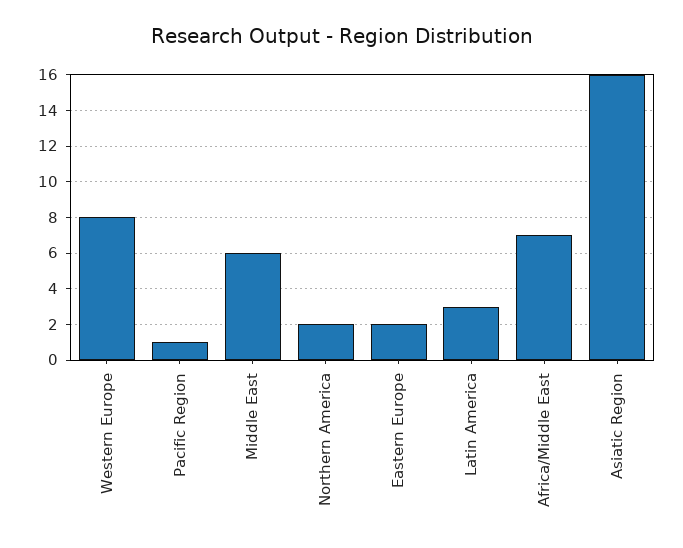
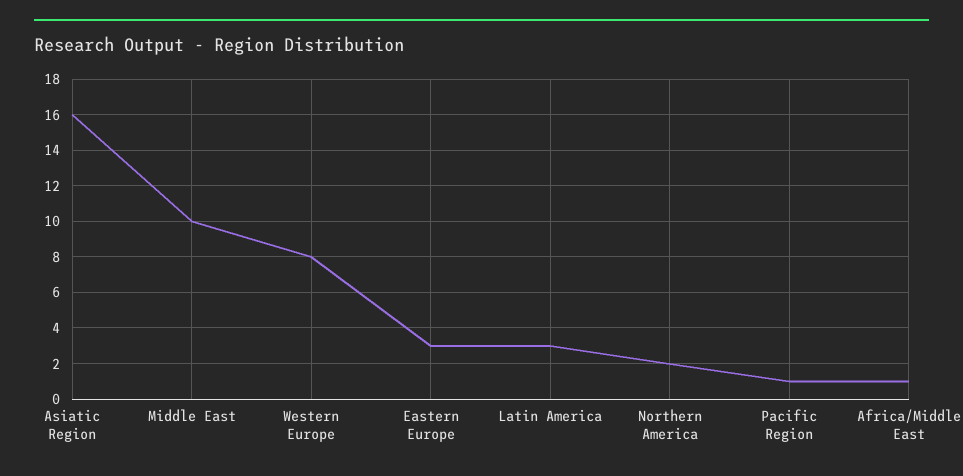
Middle East: 6 -> 10
Eastern Europe: 2 -> 3
Africa/Middle East: 7 -> 1

